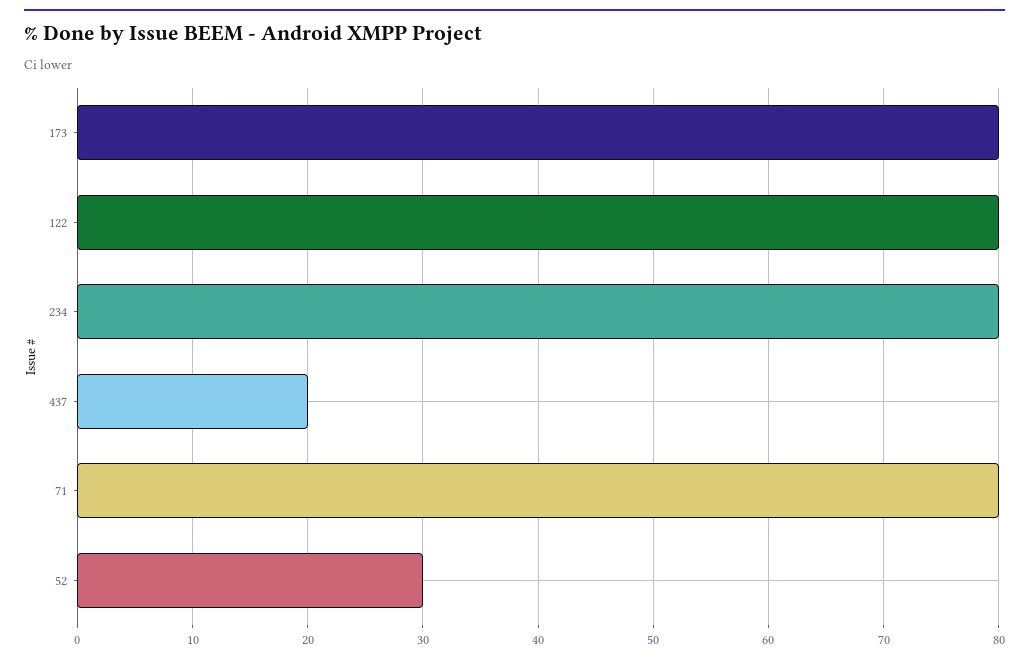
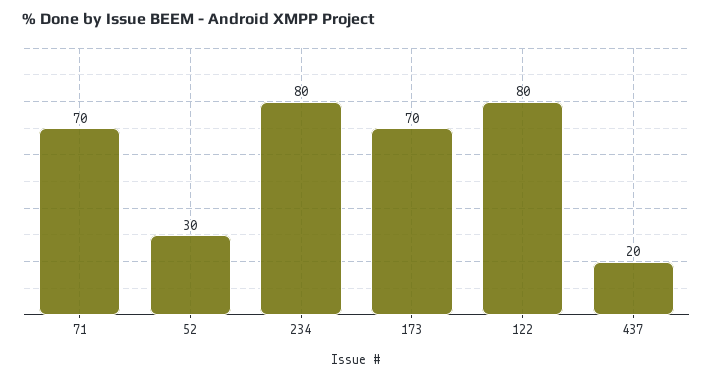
173: 80 -> 70
71: 80 -> 70

